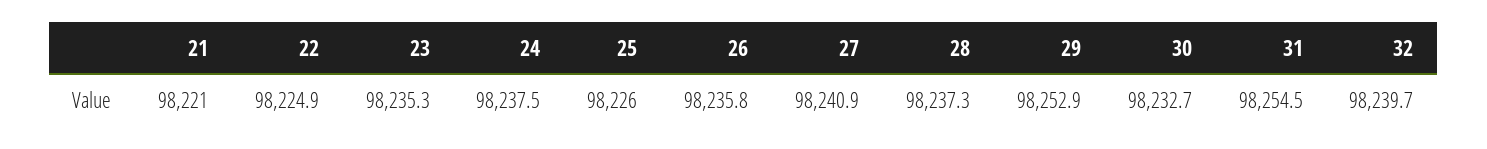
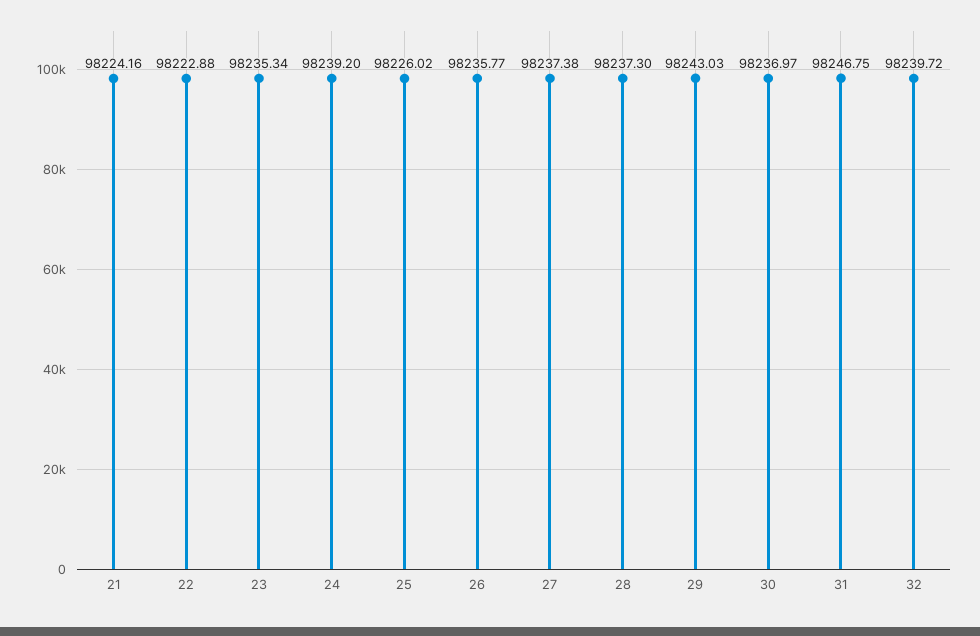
21: 98221 -> 98224.16
22: 98224.9 -> 98222.88
24: 98237.5 -> 98239.2
27: 98240.9 -> 98237.38
29: 98252.9 -> 98243.03
30: 98232.7 -> 98236.97
31: 98254.5 -> 98246.75

